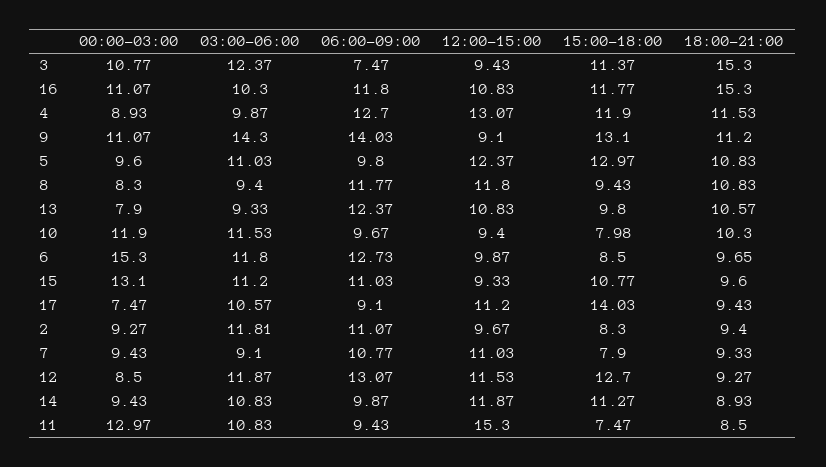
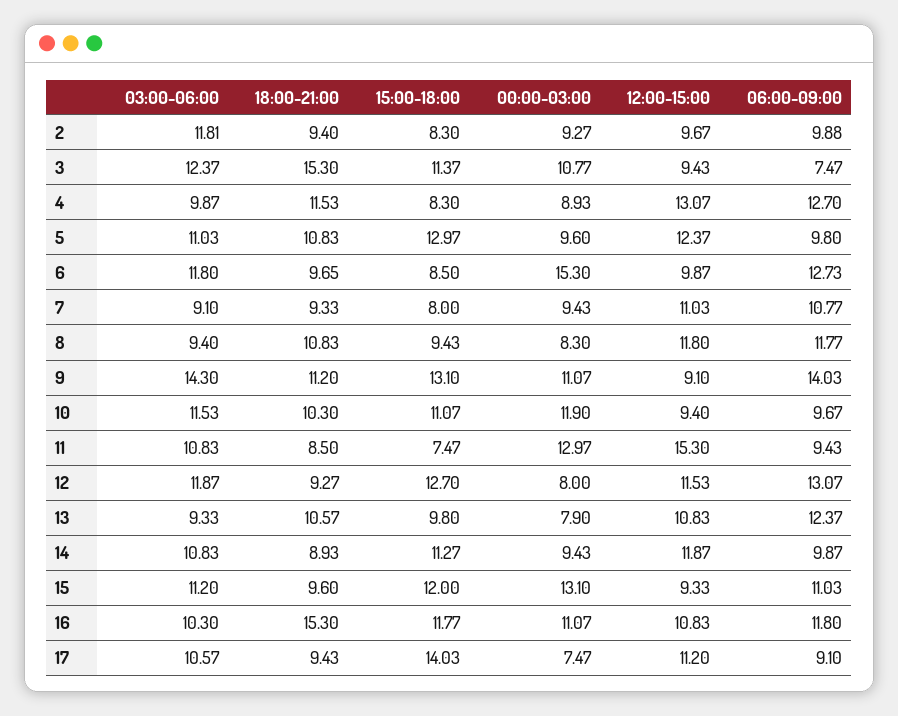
15:00-18:00, 4: 11.9 -> 8.3
15:00-18:00, 10: 7.98 -> 11.07
15:00-18:00, 15: 10.77 -> 12
06:00-09:00, 2: 11.07 -> 9.88
15:00-18:00, 7: 7.9 -> 8
00:00-03:00, 12: 8.5 -> 8

